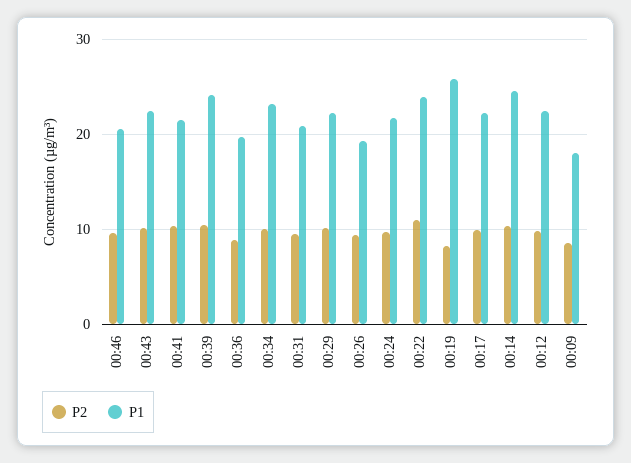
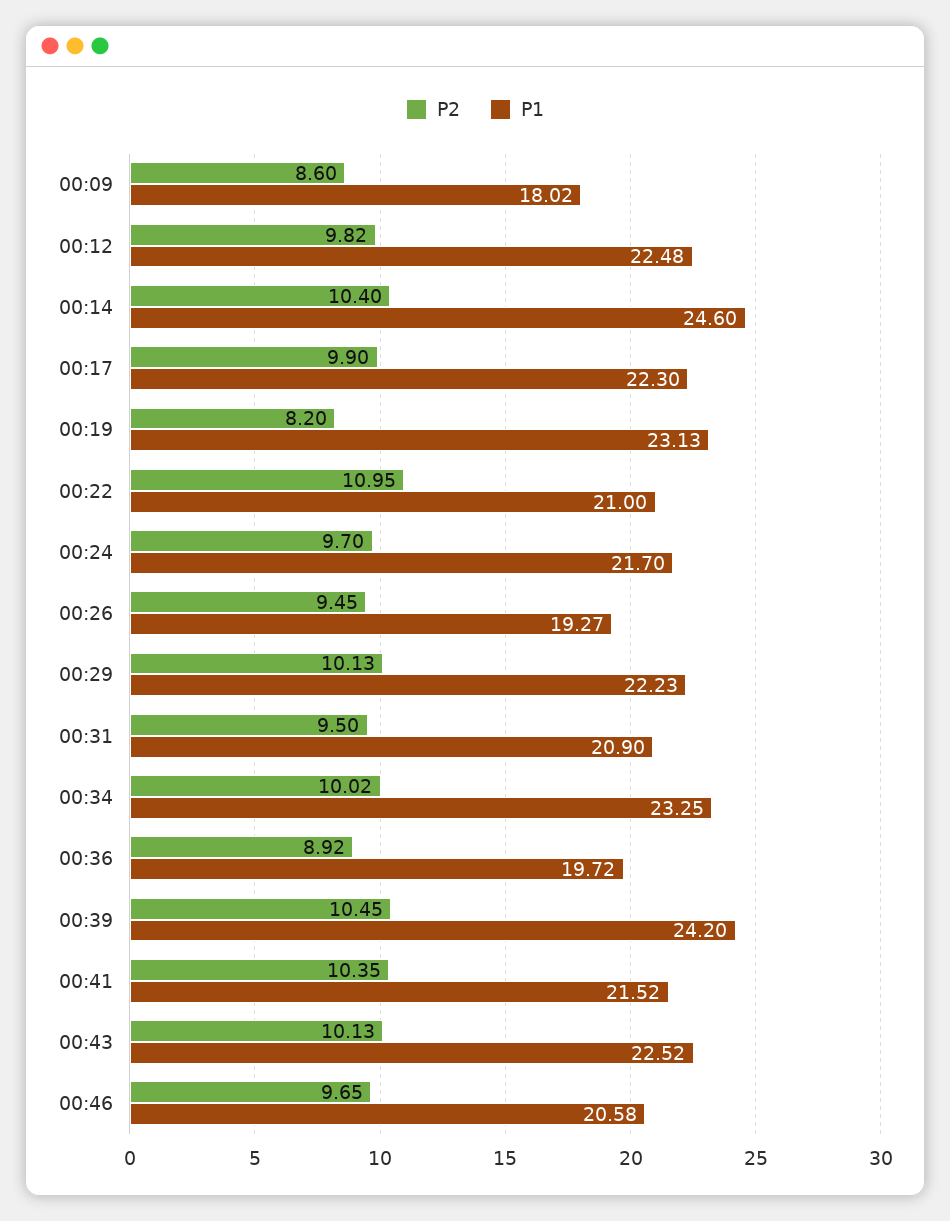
P1, 00:22: 24 -> 21
P1, 00:19: 26 -> 23.13

